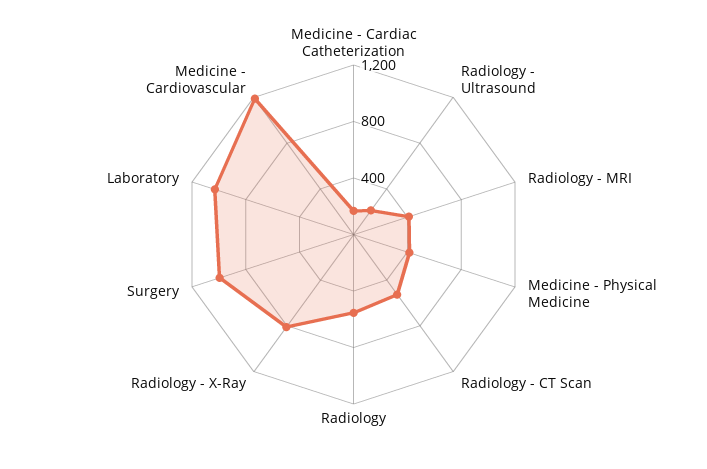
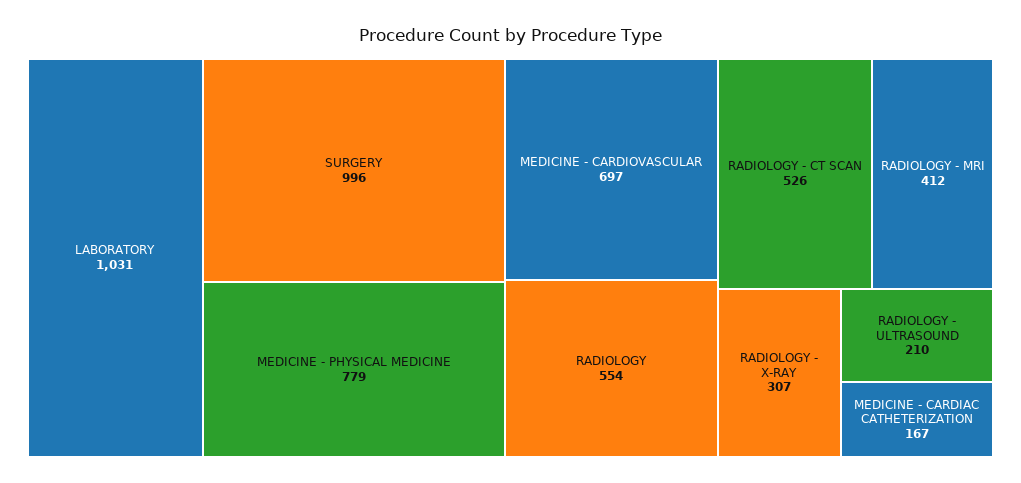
Medicine - Physical Medicine: 400 -> 779
Radiology - X-Ray: 800 -> 307
Medicine - Cardiovascular: 1200 -> 697

